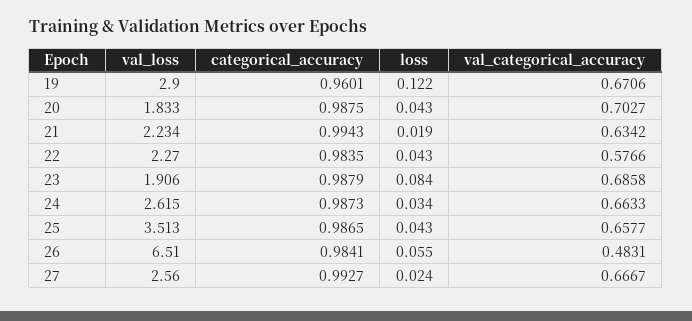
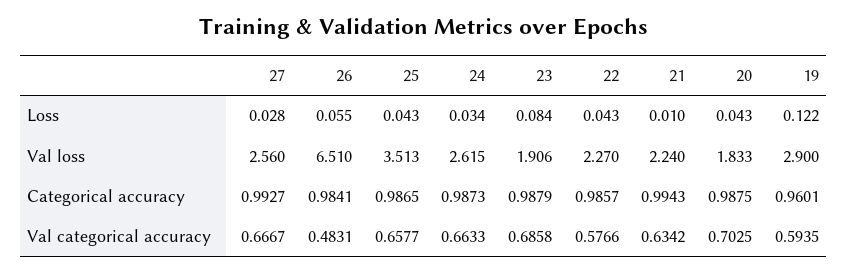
val_categorical_accuracy, 19: 0.6706 -> 0.5935
val_categorical_accuracy, 20: 0.7027 -> 0.7025
val_loss, 21: 2.234 -> 2.24
loss, 21: 0.019 -> 0.01
categorical_accuracy, 22: 0.9835 -> 0.9857
loss, 27: 0.024 -> 0.028

